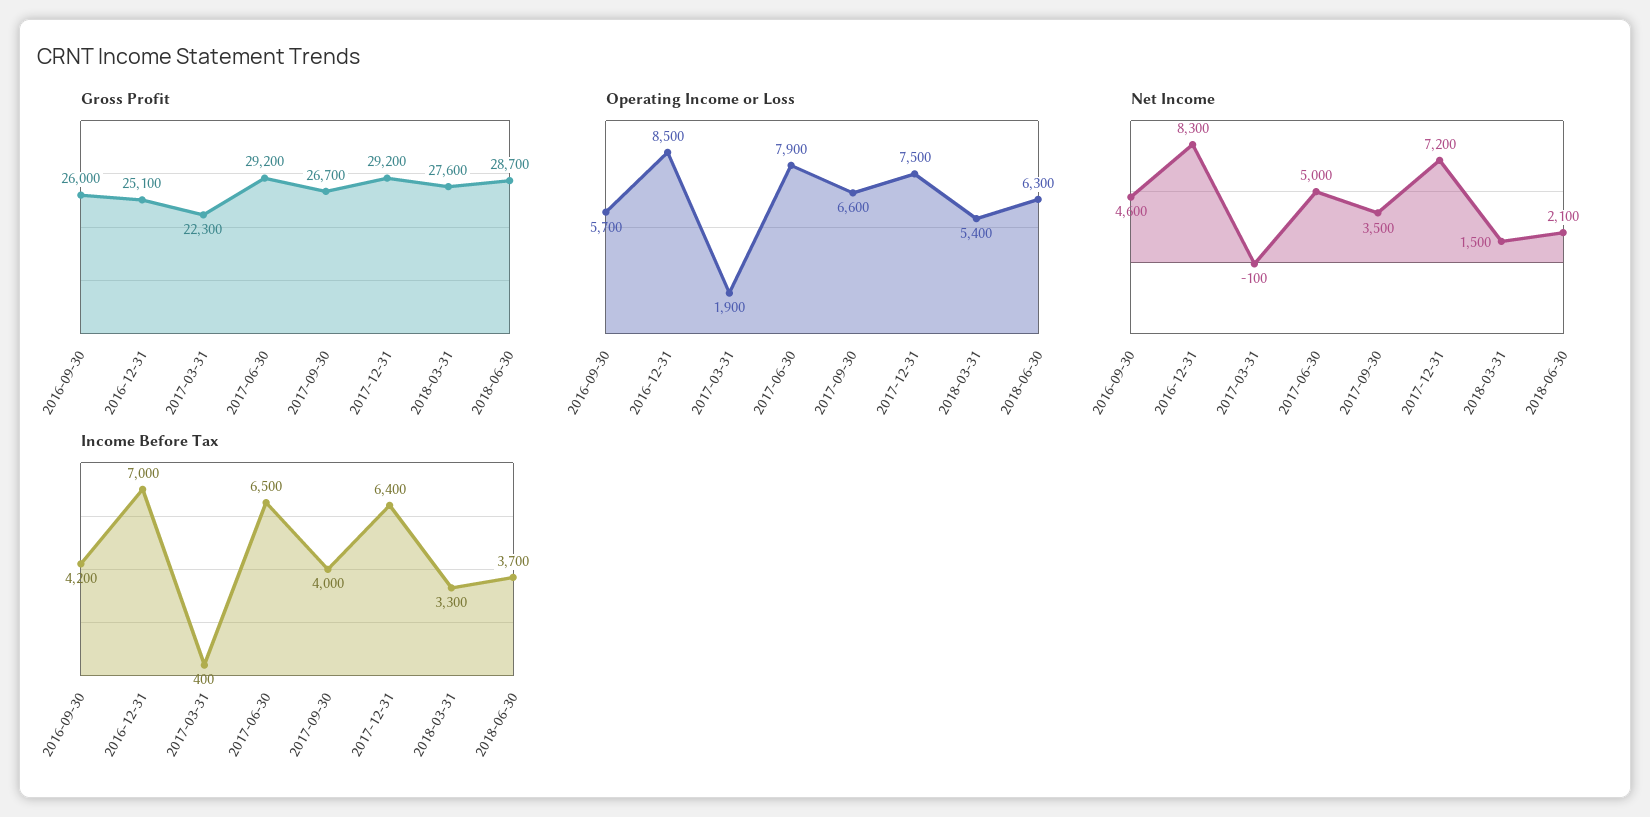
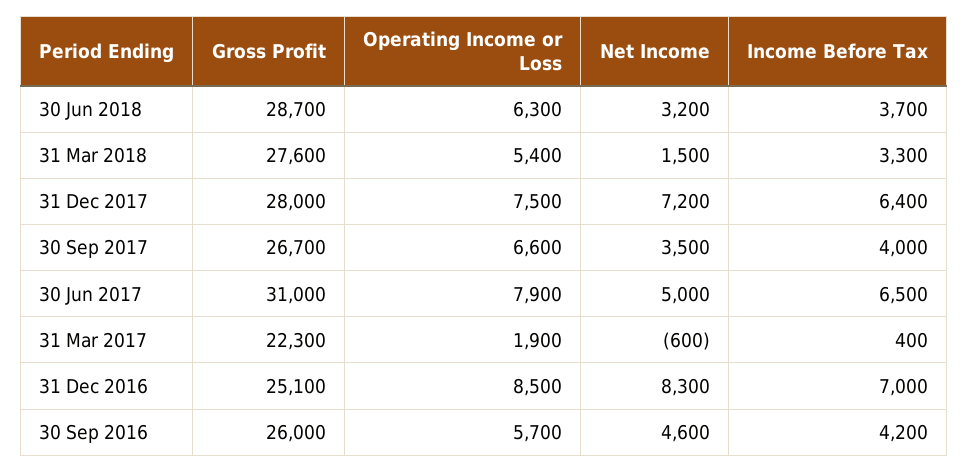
Gross Profit, 2017-06-30: 29200 -> 31000
Gross Profit, 2017-12-31: 29200 -> 28000
Net Income, 2017-03-31: -100 -> -600
Net Income, 2018-06-30: 2100 -> 3200

